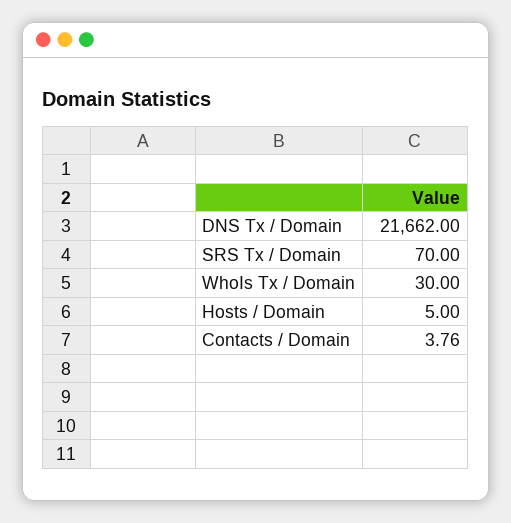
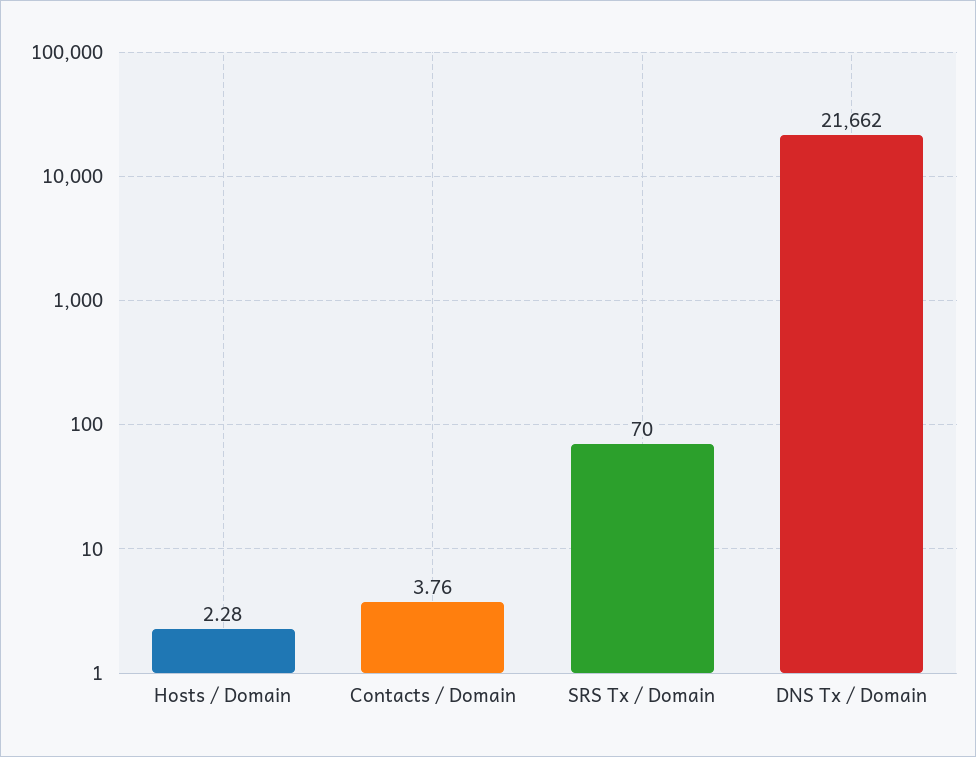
WhoIs Tx / Domain: 30 -> none
Hosts / Domain: 5 -> 2.28

